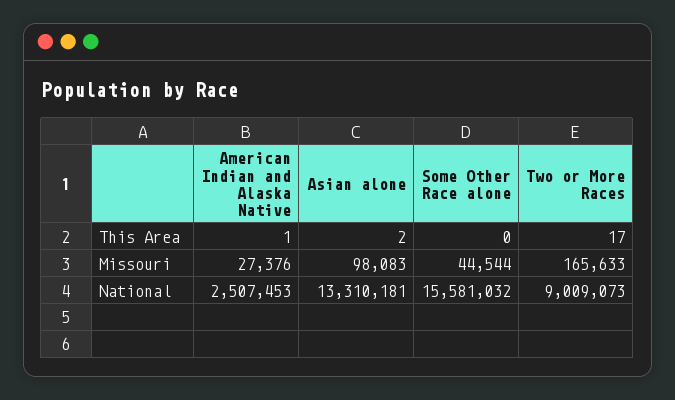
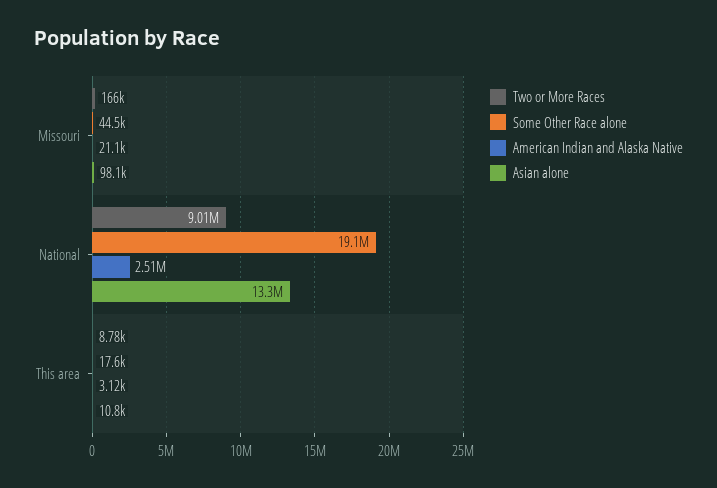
American Indian and Alaska Native, This Area: 1 -> 3120
Asian alone, This Area: 2 -> 10800
Some Other Race alone, This Area: 0 -> 17600
Two or More Races, This Area: 17 -> 8780
American Indian and Alaska Native, Missouri: 27376 -> 21100
Some Other Race alone, National: 15581032 -> 19100000

